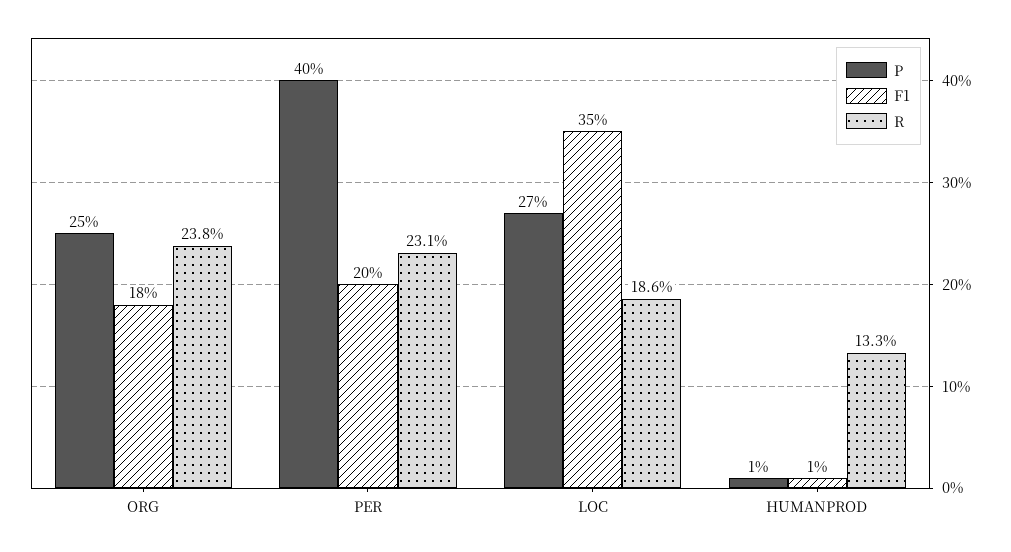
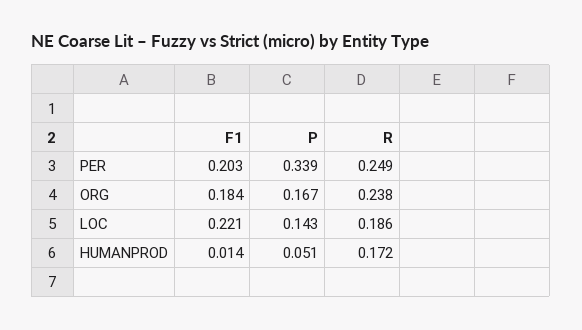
P, ORG: 0.25 -> 0.167
P, PER: 0.4 -> 0.339
R, PER: 0.231 -> 0.249
P, LOC: 0.27 -> 0.143
F1, LOC: 0.35 -> 0.221
P, HUMANPROD: 0.01 -> 0.051
R, HUMANPROD: 0.133 -> 0.172

